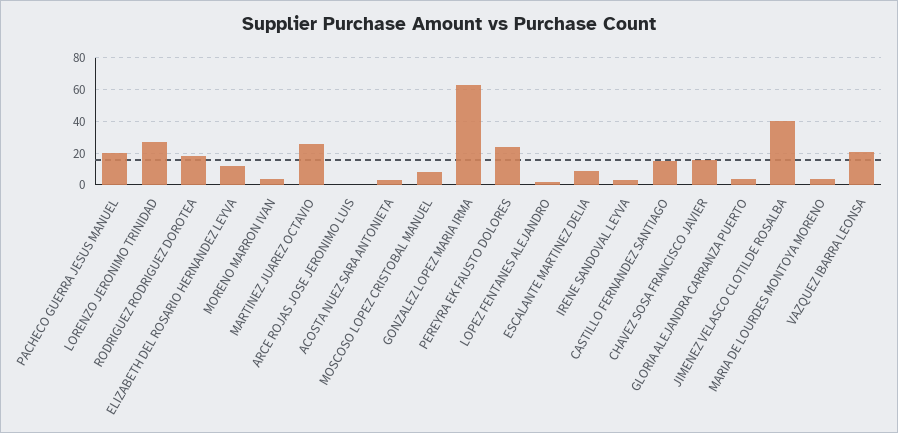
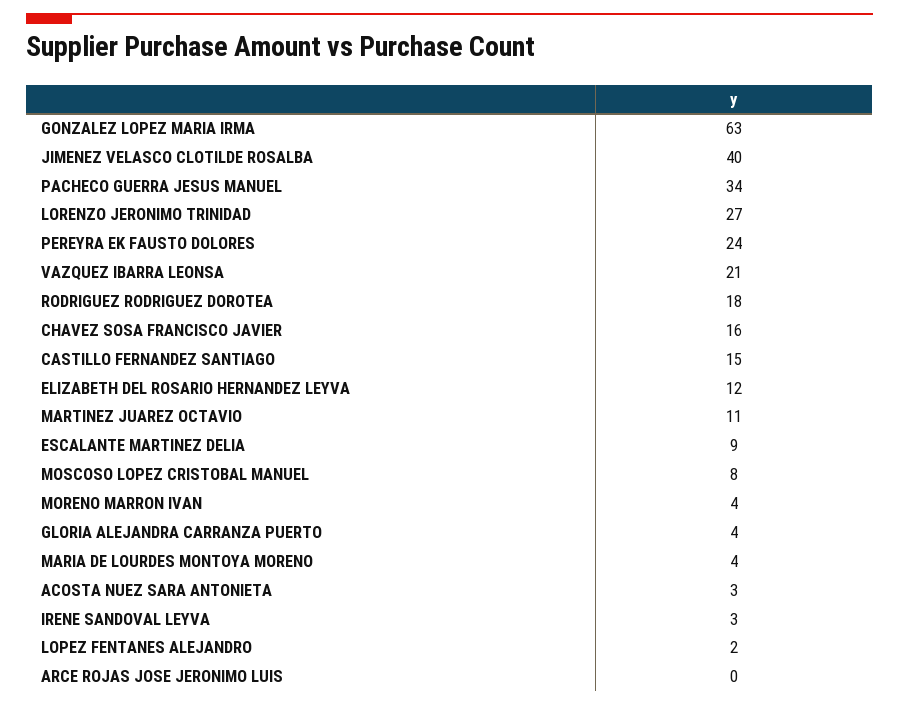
PACHECO GUERRA JESUS MANUEL: 20 -> 34
MARTINEZ JUAREZ OCTAVIO: 25 -> 11

